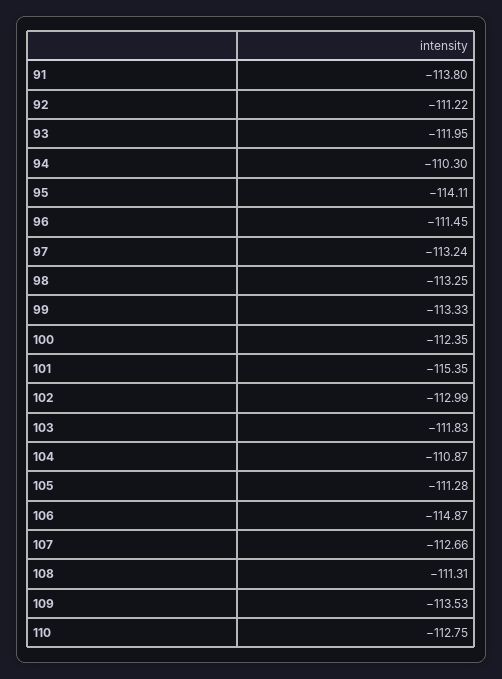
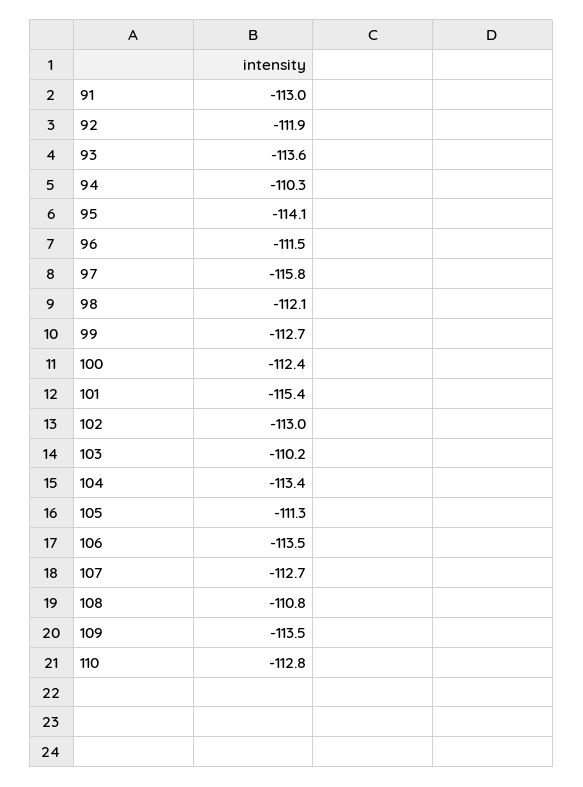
91: -113.8 -> -113
92: -111.22 -> -111.9
93: -111.95 -> -113.6
97: -113.24 -> -115.8
98: -113.25 -> -112.1
99: -113.33 -> -112.7
103: -111.83 -> -110.2
104: -110.87 -> -113.4
106: -114.87 -> -113.5
108: -111.31 -> -110.8

